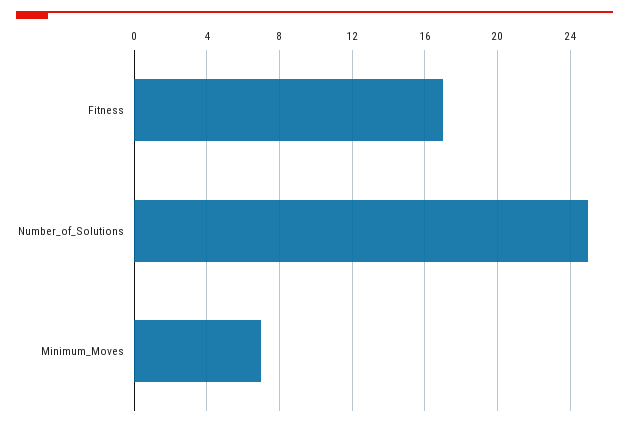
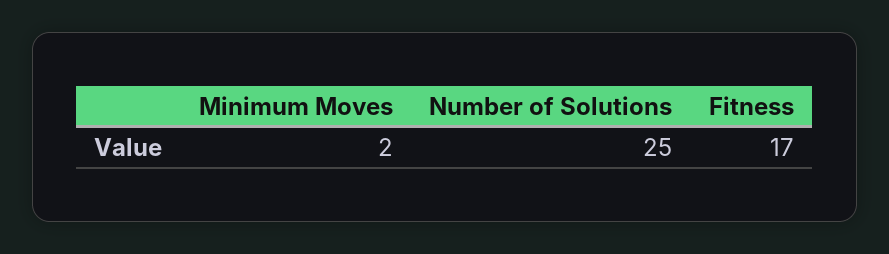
Minimum_Moves: 7 -> 2

